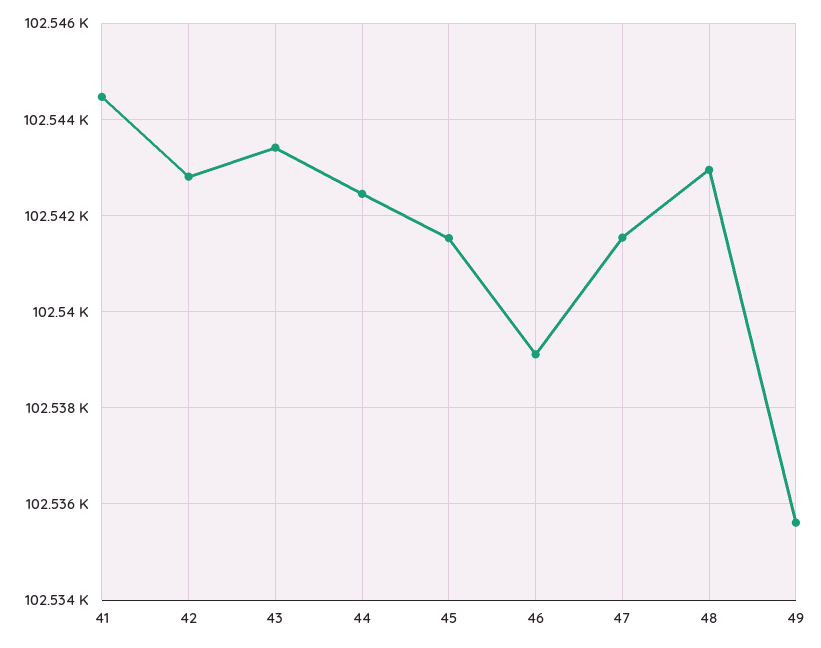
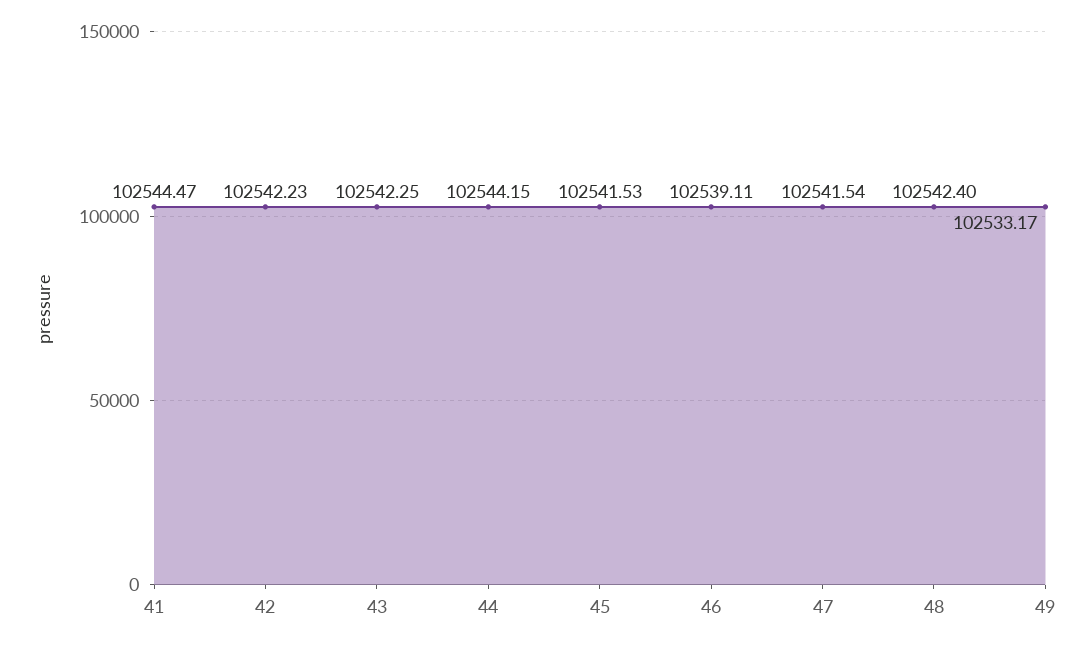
42: 102542.8 -> 102542.23
43: 102543.4 -> 102542.25
44: 102542.4 -> 102544.15
48: 102543 -> 102542.4
49: 102535.6 -> 102533.17

